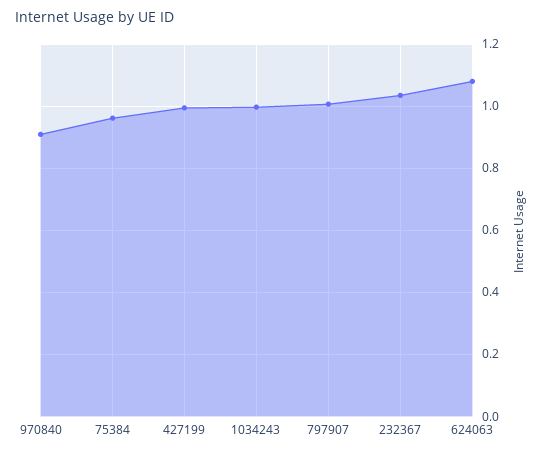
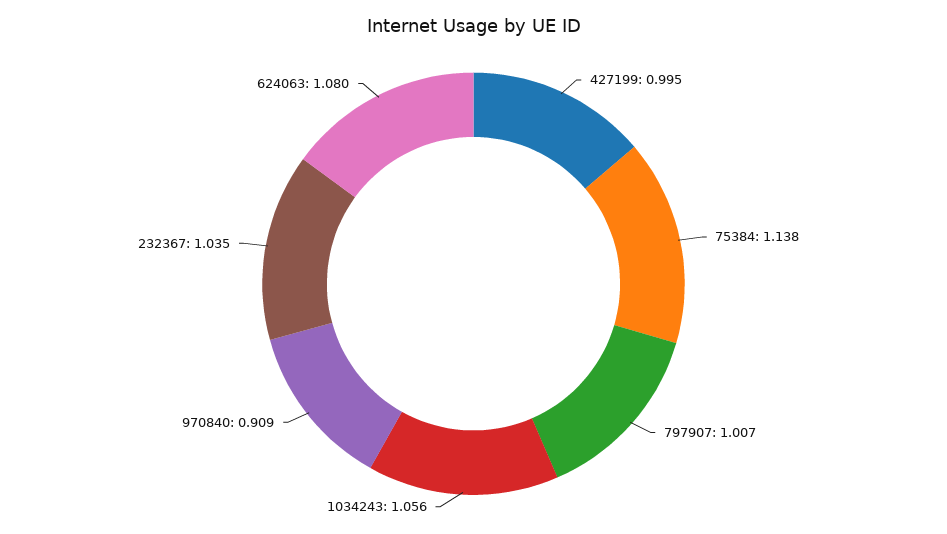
75384: 0.96 -> 1.138
1034243: 1 -> 1.056

